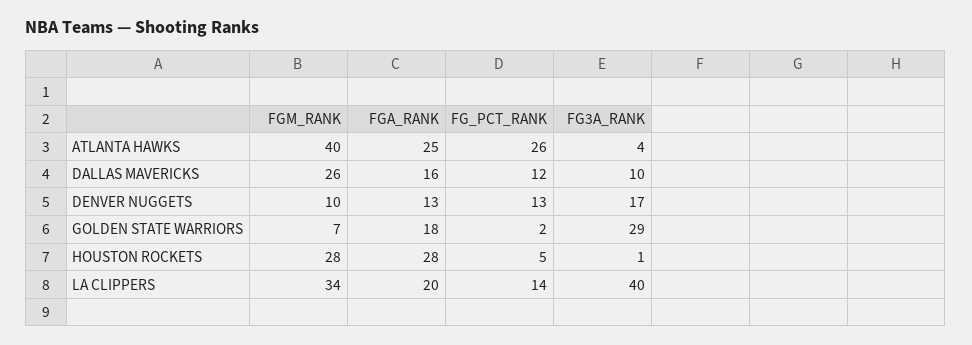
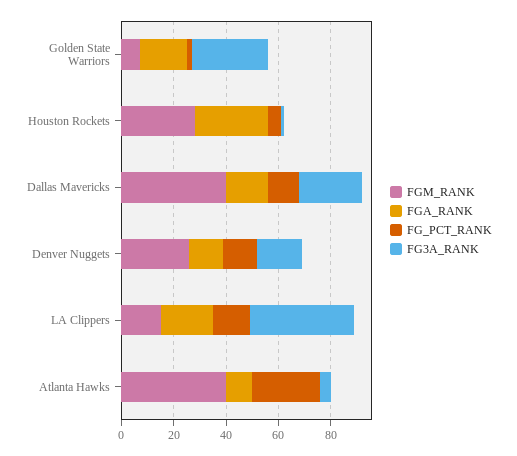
FGA_RANK, ATLANTA HAWKS: 25 -> 10
FGM_RANK, DALLAS MAVERICKS: 26 -> 40
FG3A_RANK, DALLAS MAVERICKS: 10 -> 25
FGM_RANK, DENVER NUGGETS: 10 -> 25
FGM_RANK, LA CLIPPERS: 34 -> 15

